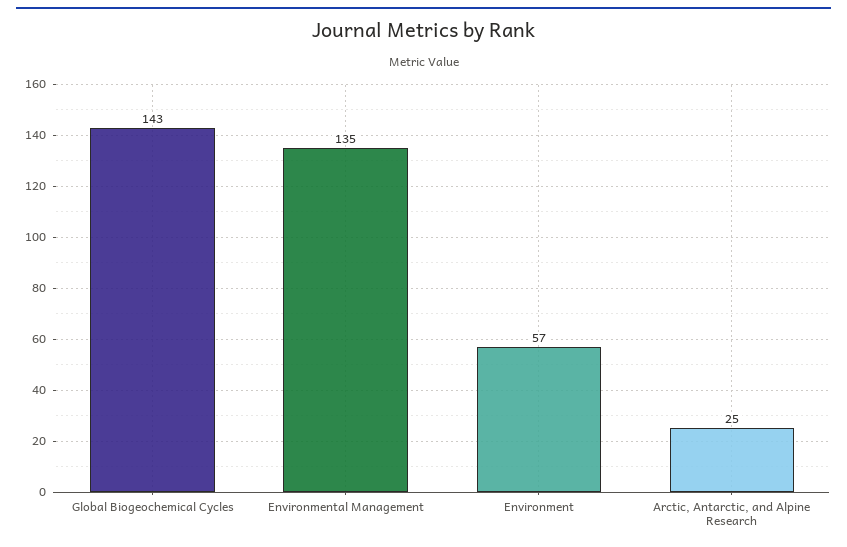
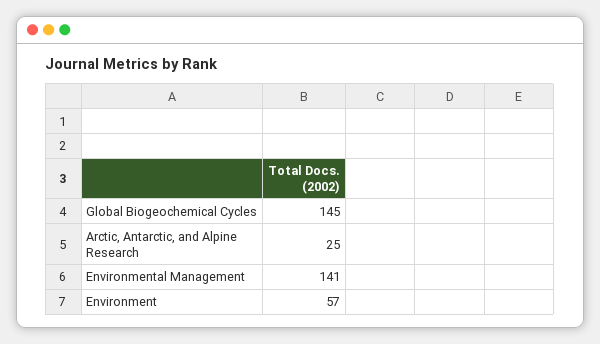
Global Biogeochemical Cycles: 143 -> 145
Environmental Management: 135 -> 141

